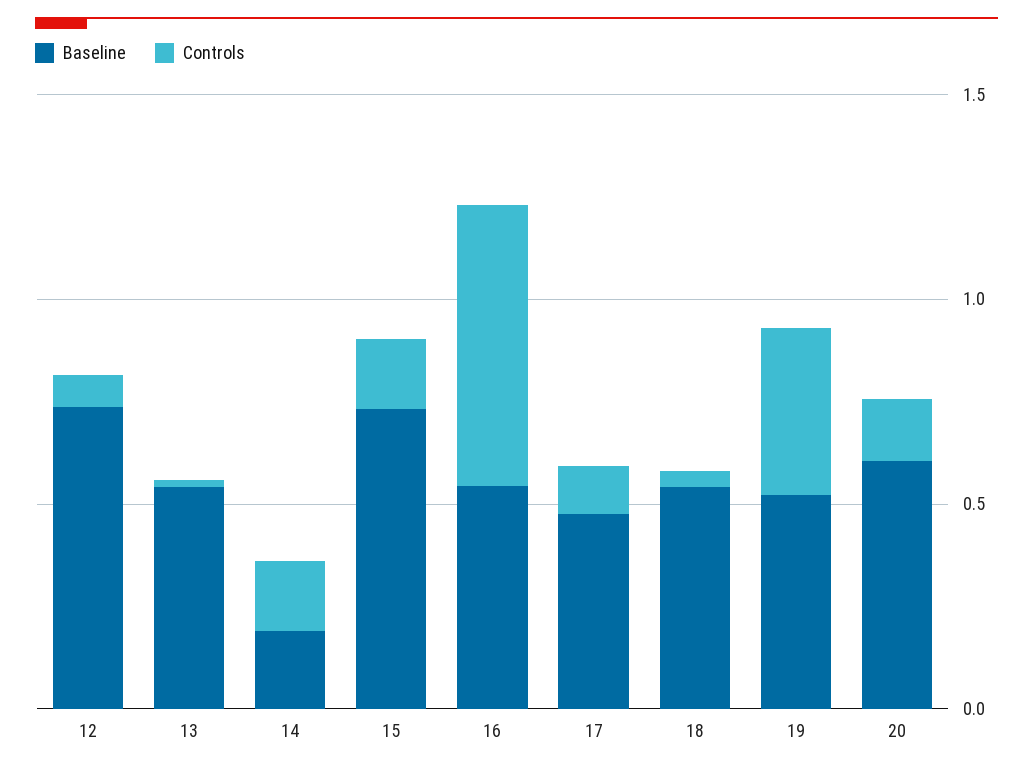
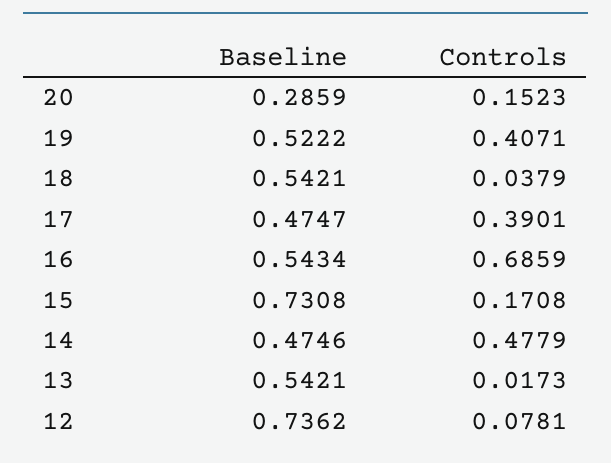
Baseline, 14: 0.2 -> 0.4746
Controls, 14: 0.2 -> 0.4779
Controls, 17: 0.1 -> 0.3901
Baseline, 20: 0.6 -> 0.2859

